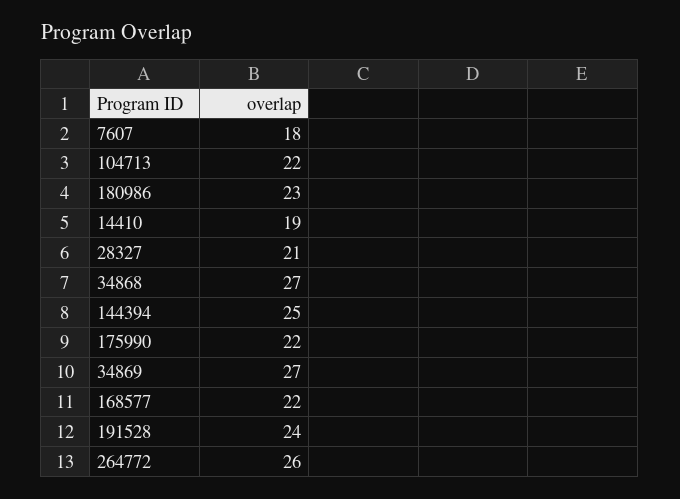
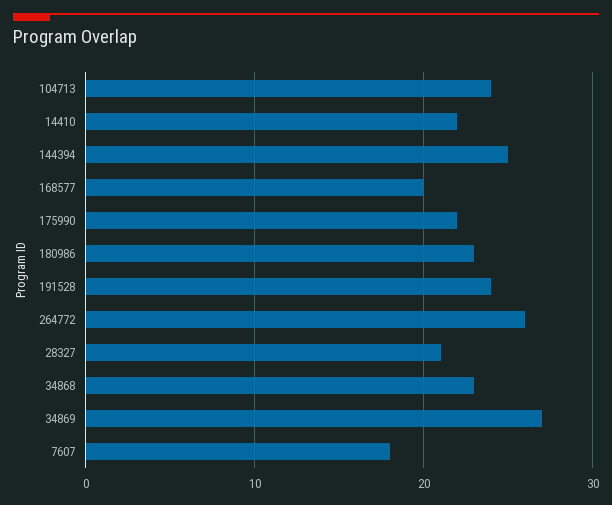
104713: 22 -> 24
14410: 19 -> 22
34868: 27 -> 23
168577: 22 -> 20

